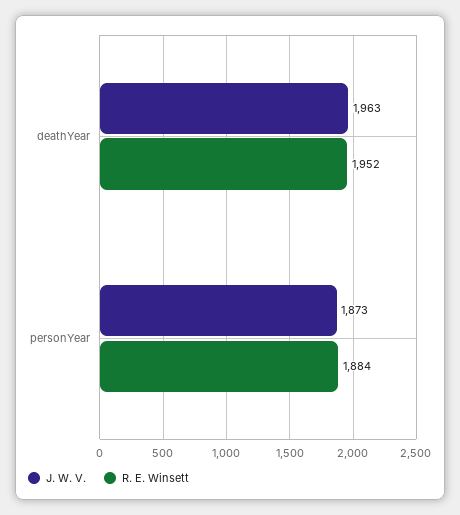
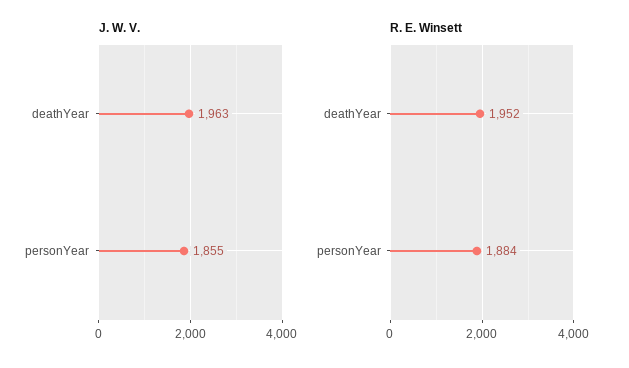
J. W. V., personYear: 1873 -> 1855

